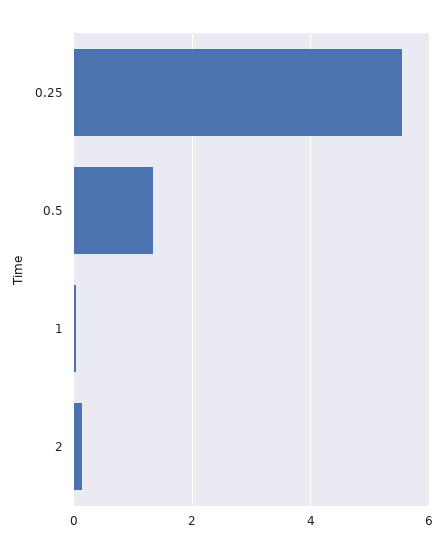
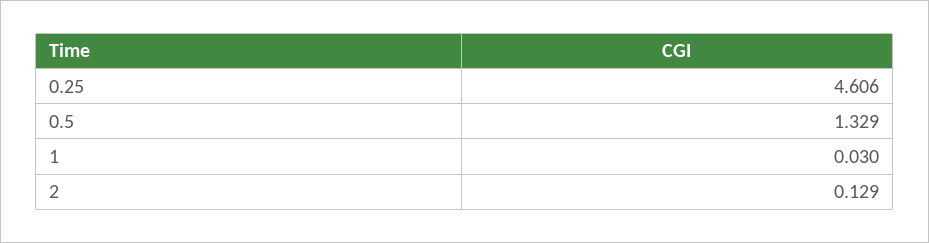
0.25: 5.6 -> 4.606

